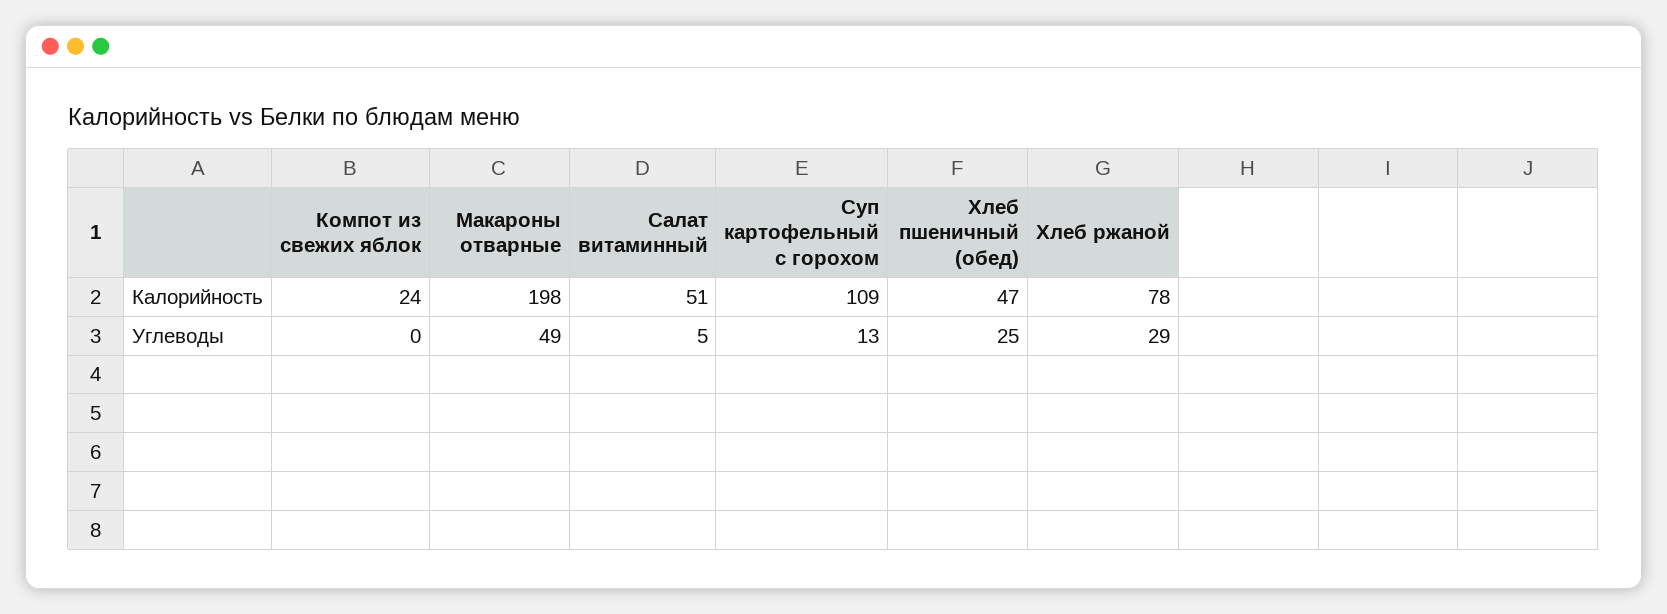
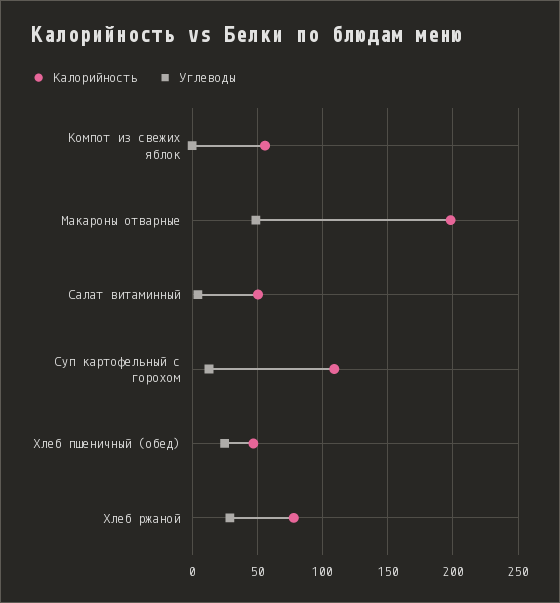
Калорийность, Компот из свежих яблок: 24 -> 55

